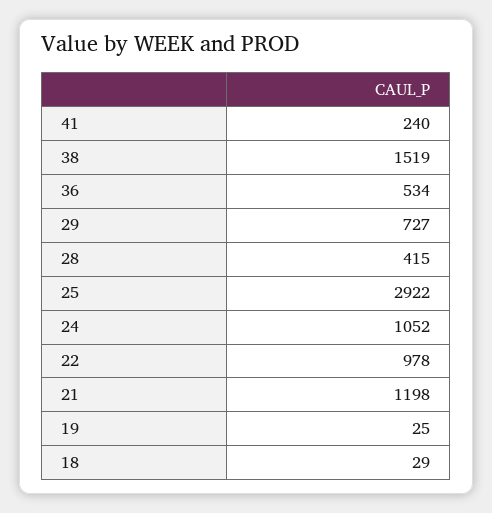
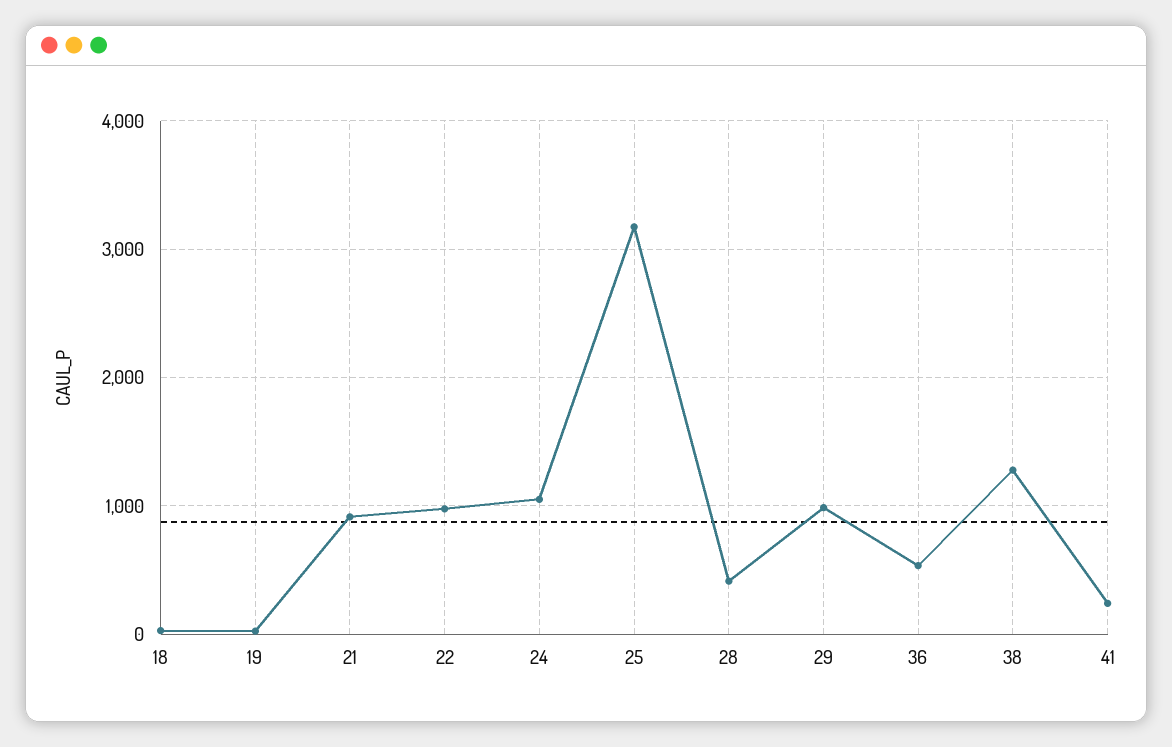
38: 1519 -> 1300
29: 727 -> 1000
25: 2922 -> 3200
21: 1198 -> 900

